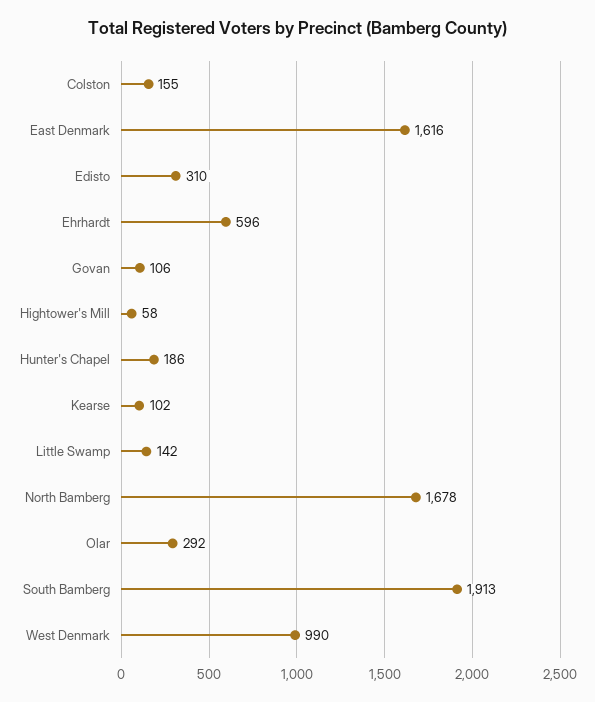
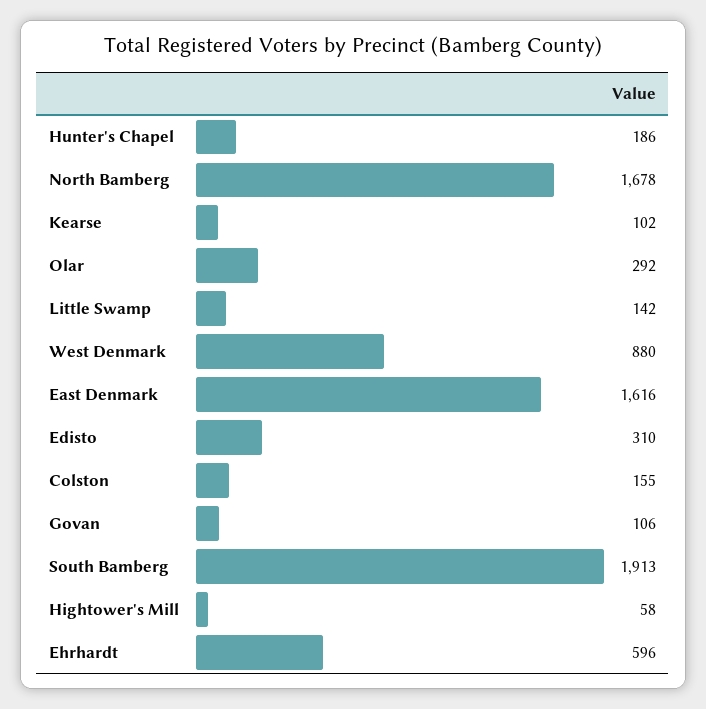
West Denmark: 990 -> 880

